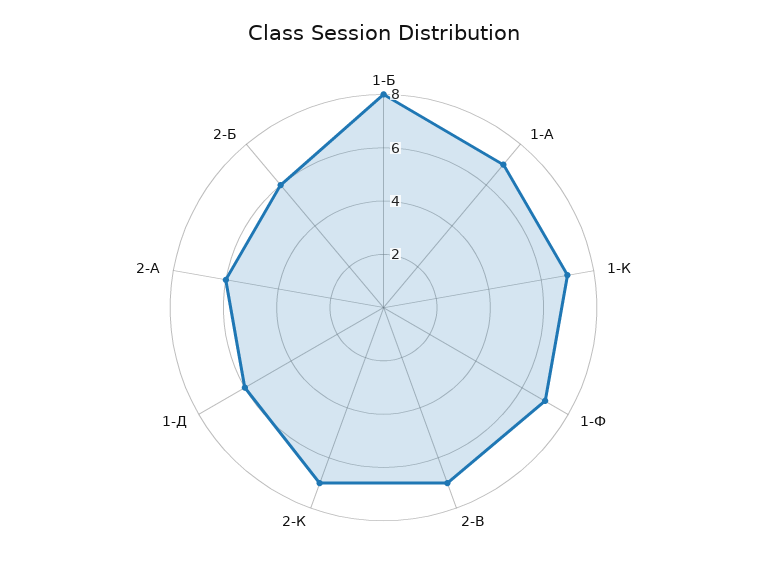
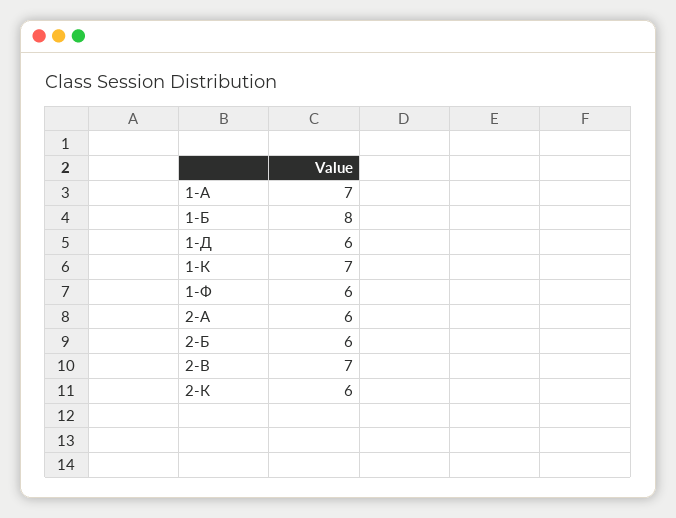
1-Ф: 7 -> 6
2-К: 7 -> 6

